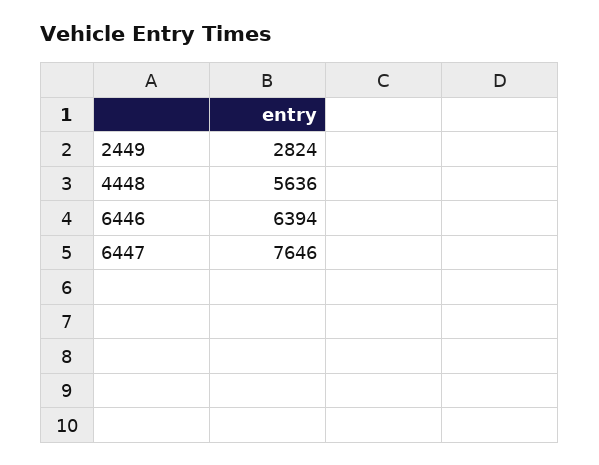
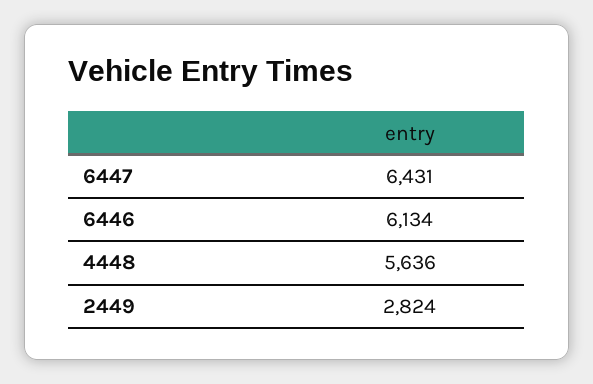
6446: 6394 -> 6134
6447: 7646 -> 6431

